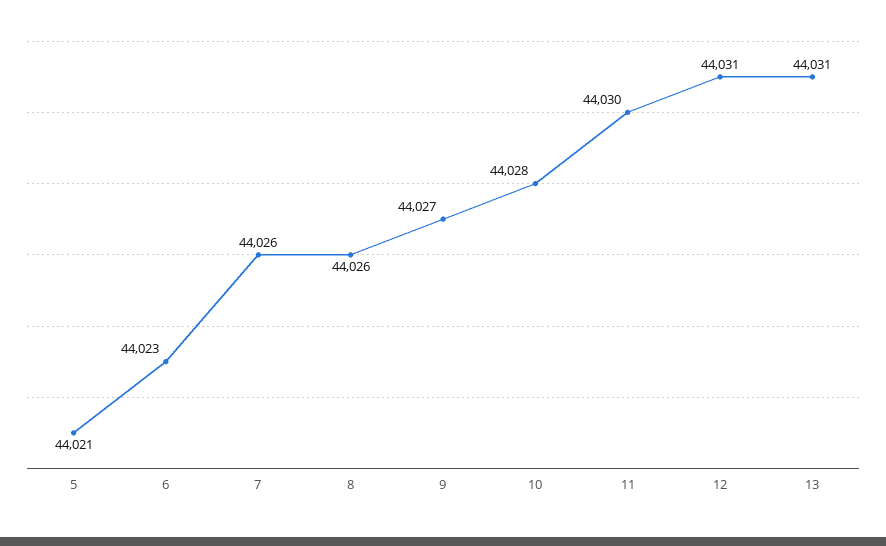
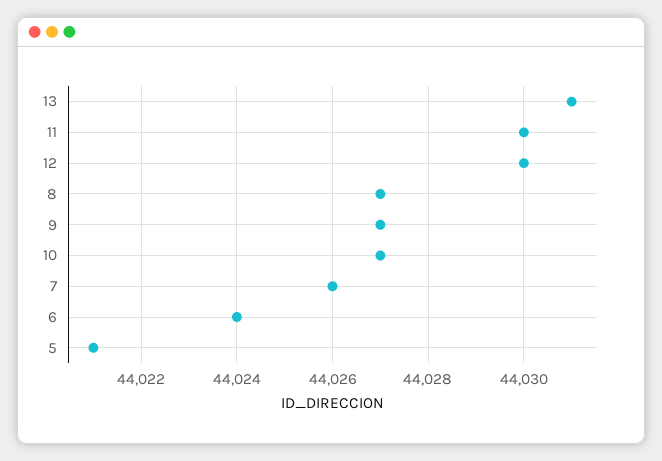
6: 44023 -> 44024
8: 44026 -> 44027
10: 44028 -> 44027
12: 44031 -> 44030

